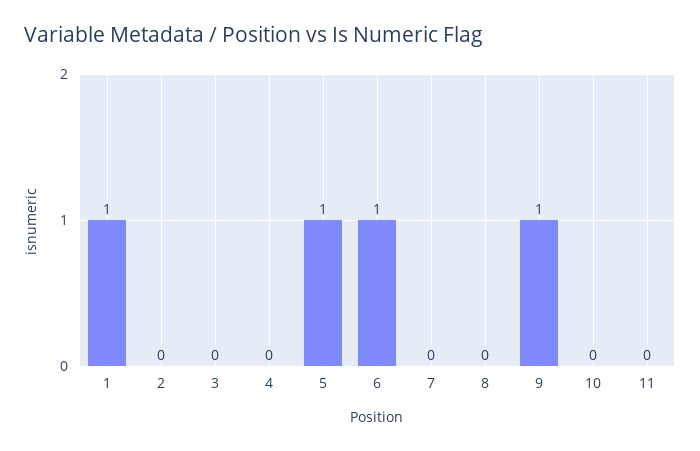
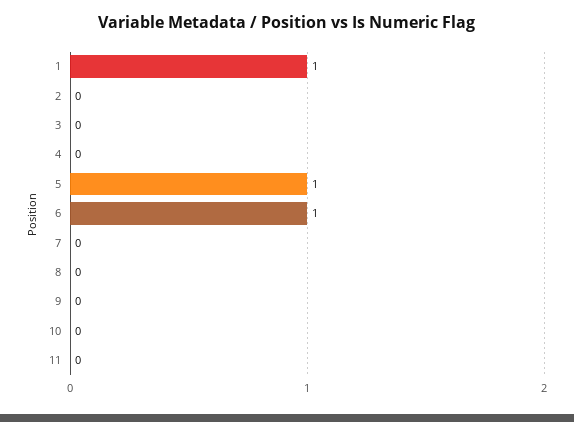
9: 1 -> 0

